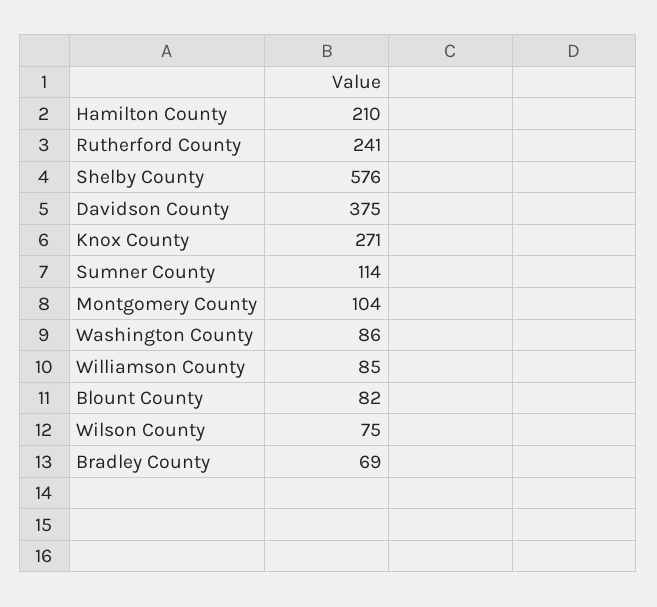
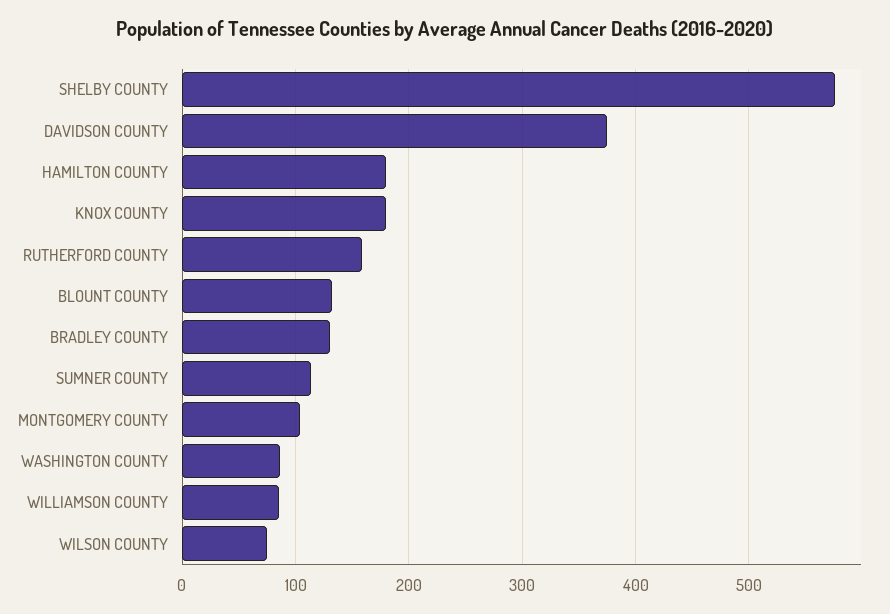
Hamilton County: 210 -> 180
Rutherford County: 241 -> 160
Knox County: 271 -> 180
Blount County: 82 -> 130
Bradley County: 69 -> 130

